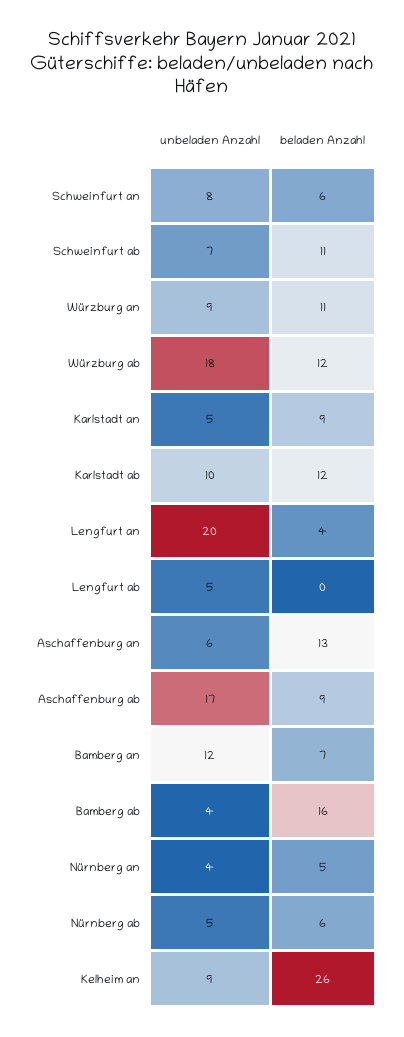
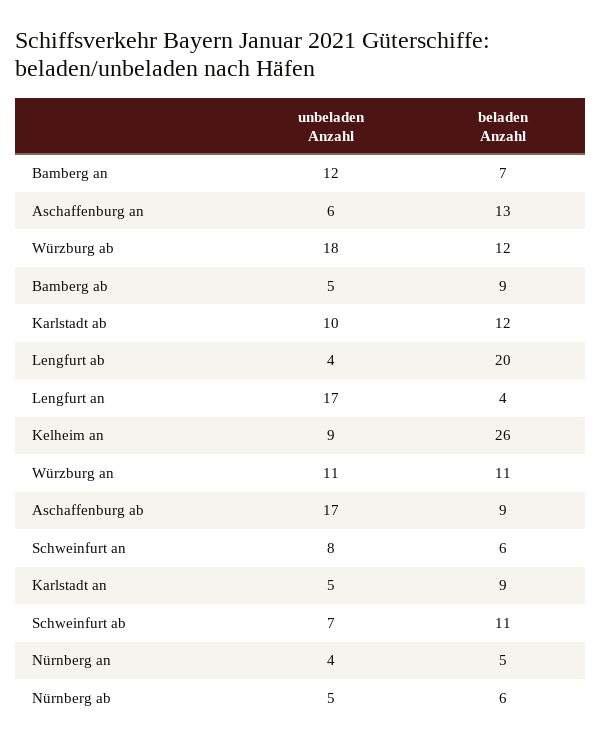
unbeladen Anzahl, Würzburg an: 9 -> 11
unbeladen Anzahl, Lengfurt an: 20 -> 17
unbeladen Anzahl, Lengfurt ab: 5 -> 4
beladen Anzahl, Lengfurt ab: 0 -> 20
unbeladen Anzahl, Bamberg ab: 4 -> 5
beladen Anzahl, Bamberg ab: 16 -> 9

